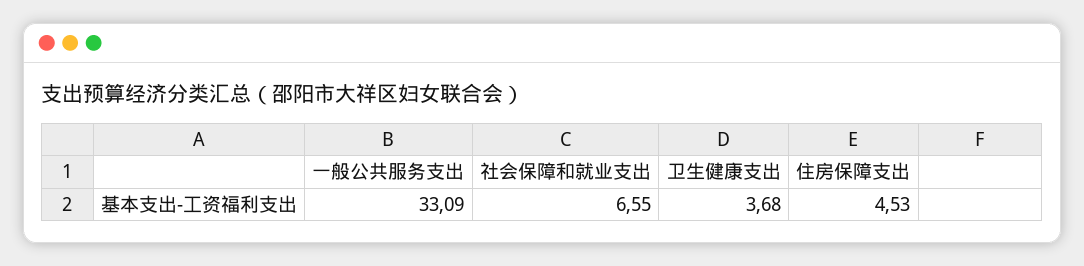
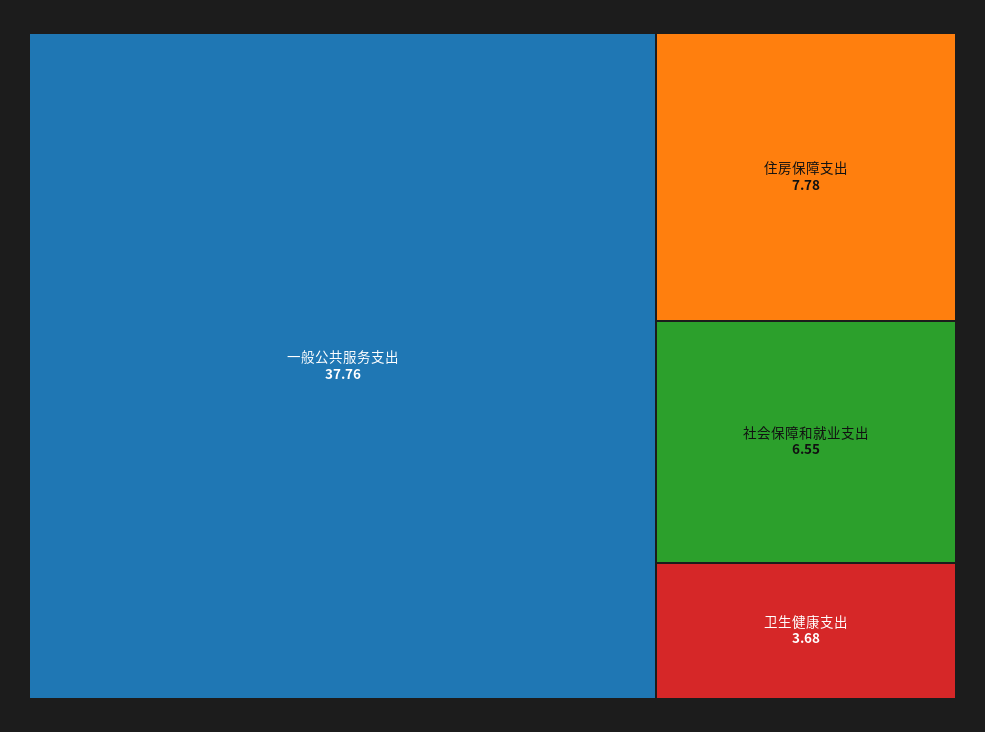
一般公共服务支出: 33.09 -> 37.76
住房保障支出: 4.53 -> 7.78

